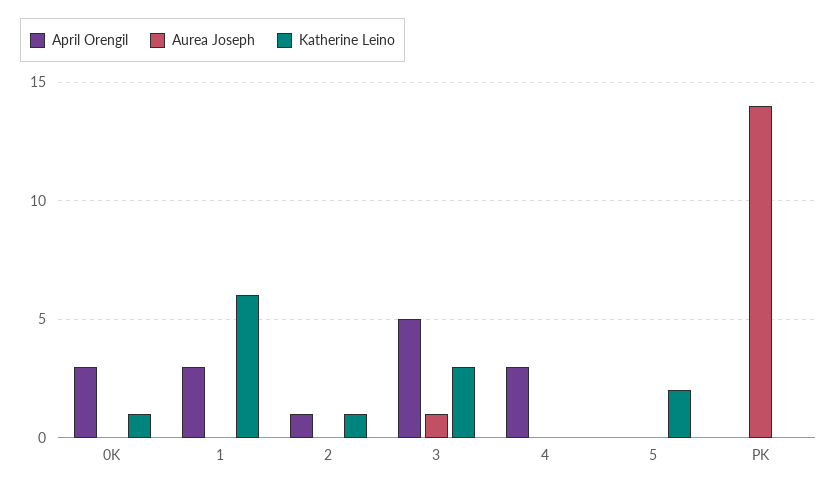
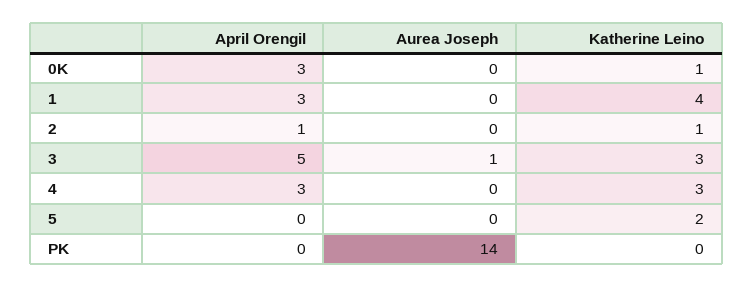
Katherine Leino, 1: 6 -> 4
Katherine Leino, 4: 0 -> 3

